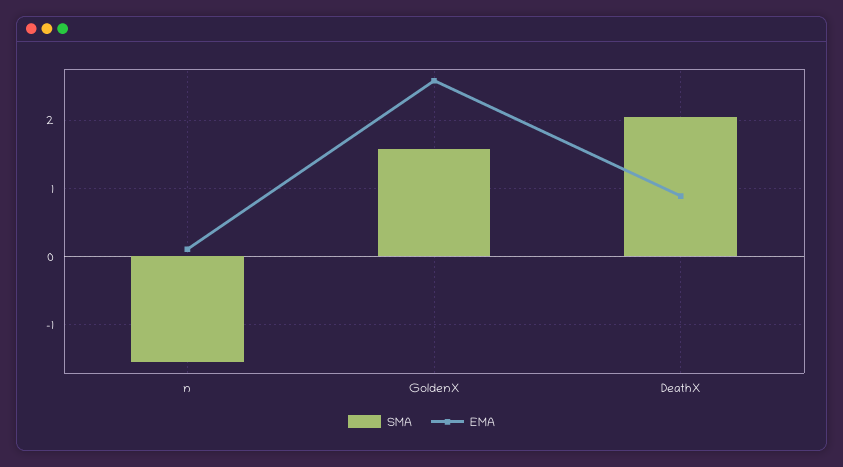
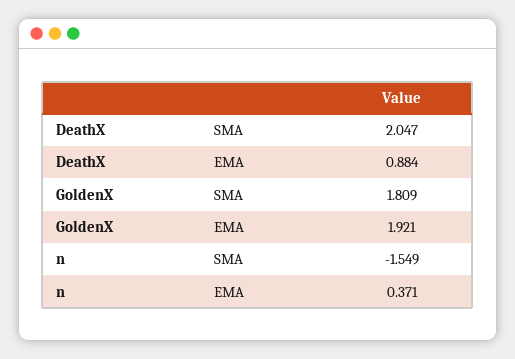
EMA, n: 0.1 -> 0.371
SMA, GoldenX: 1.6 -> 1.809
EMA, GoldenX: 2.6 -> 1.921

